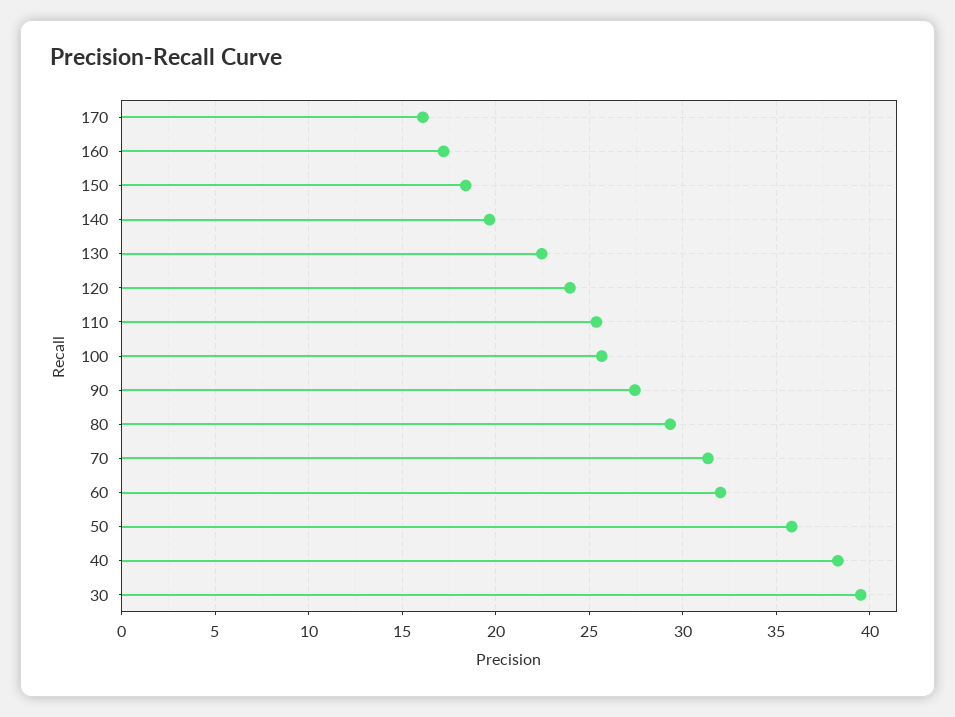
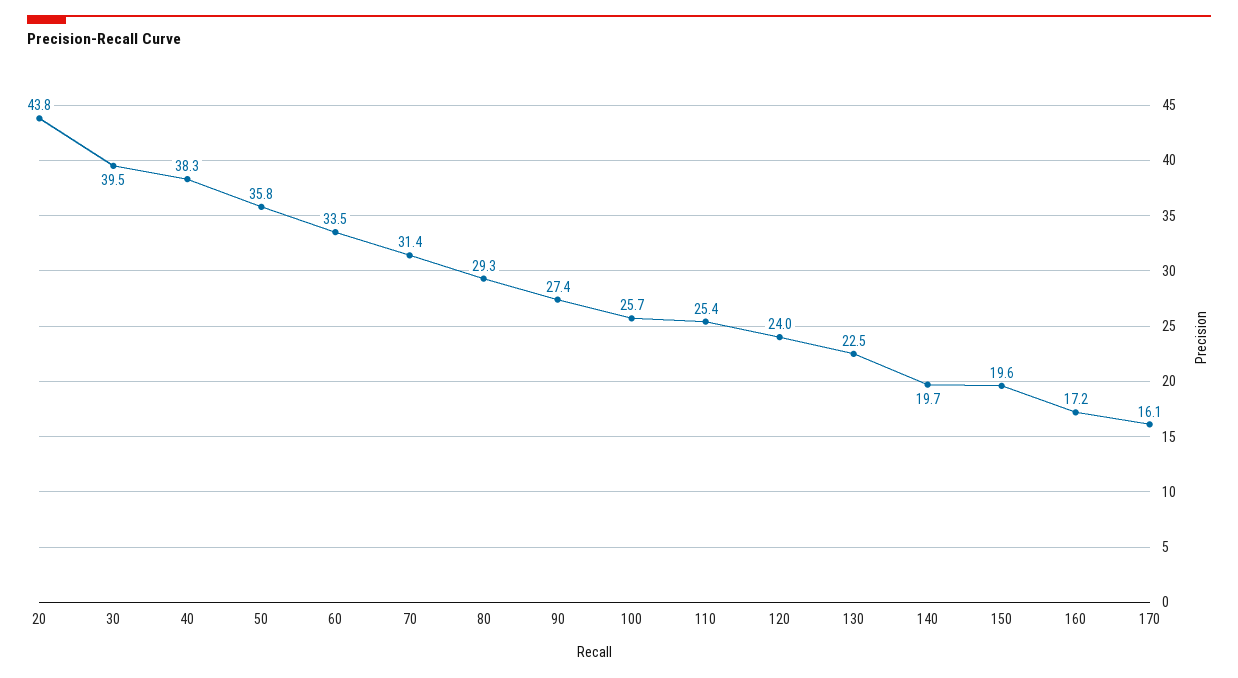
150: 18.5 -> 19.6
60: 32 -> 33.5
20: none -> 43.8

